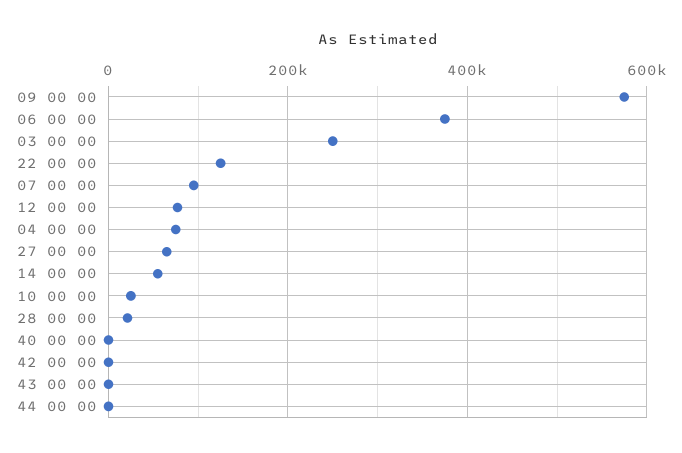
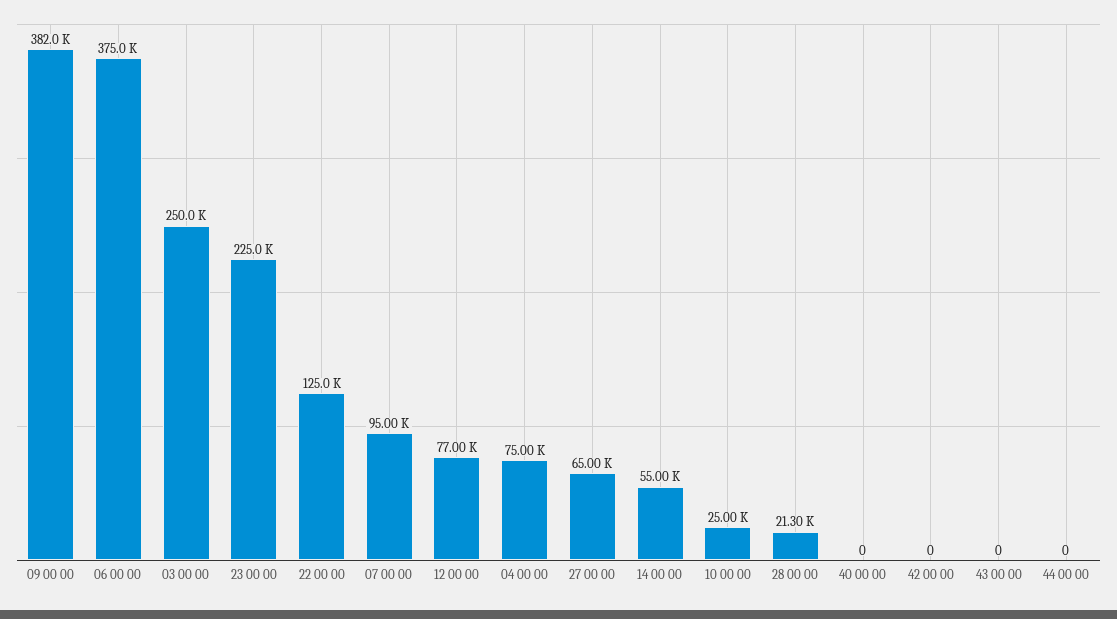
09 00 00: 580000 -> 382000
23 00 00: none -> 225000

